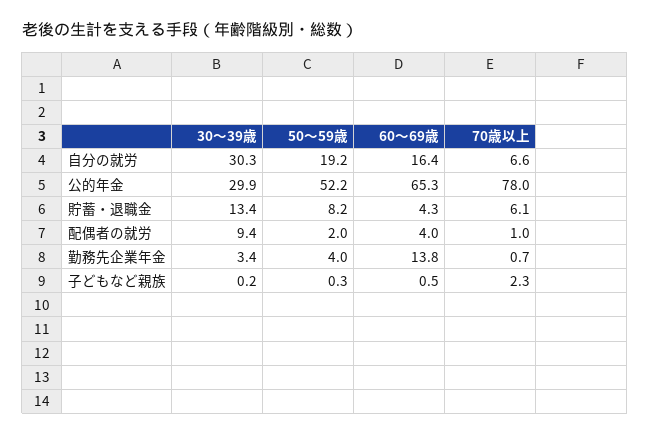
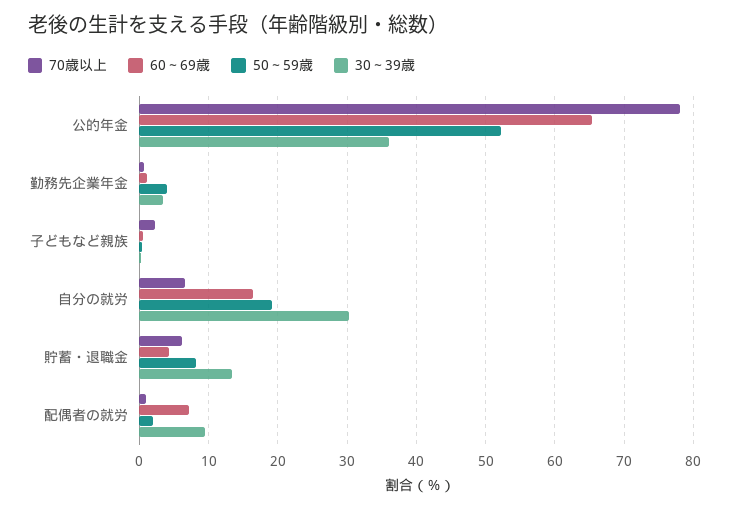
30～39歳, 公的年金: 29.9 -> 36
60～69歳, 配偶者の就労: 4 -> 7
60～69歳, 勤務先企業年金: 13.8 -> 1

